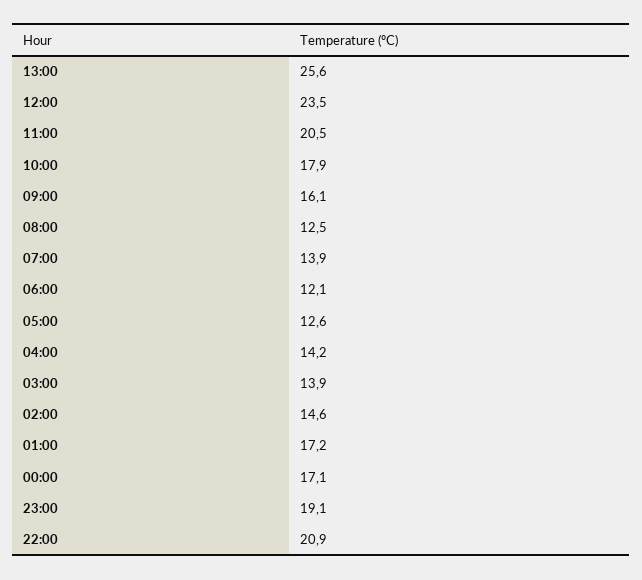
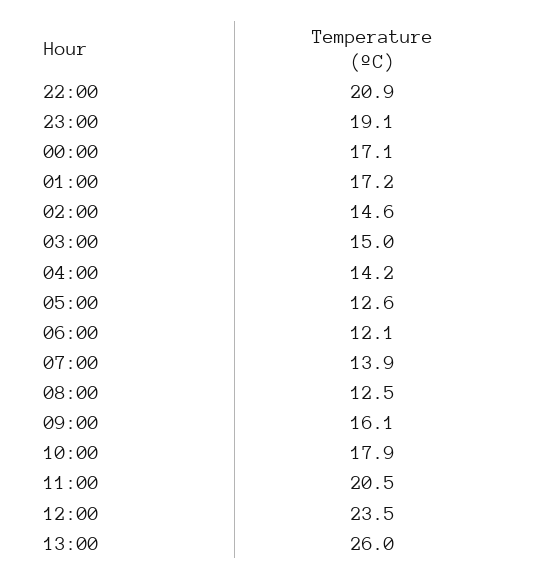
13:00: 25.6 -> 26
03:00: 13.9 -> 15

